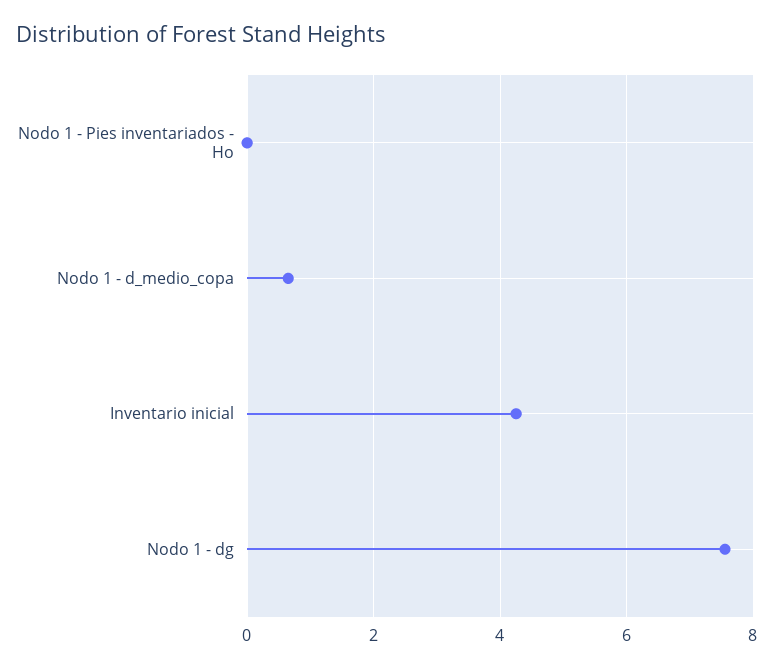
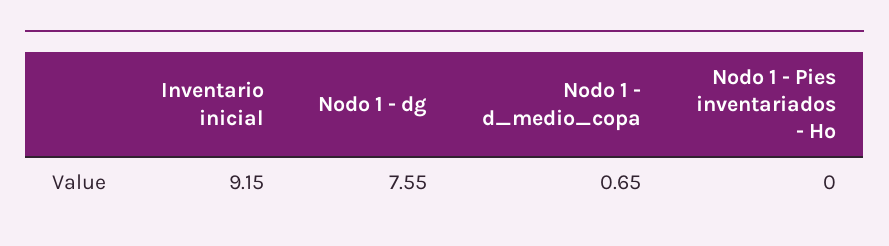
Inventario inicial: 4.2 -> 9.15

